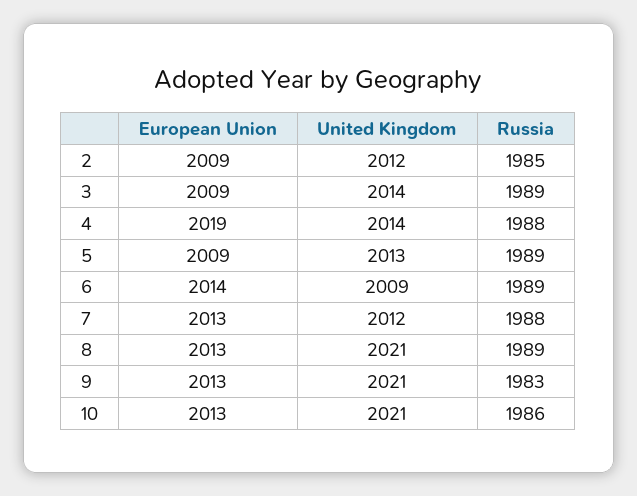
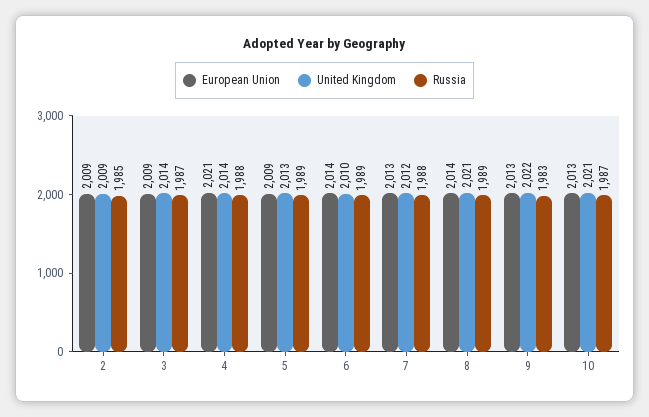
United Kingdom, 2: 2012 -> 2009
Russia, 3: 1989 -> 1987
European Union, 4: 2019 -> 2021
United Kingdom, 6: 2009 -> 2010
European Union, 8: 2013 -> 2014
United Kingdom, 9: 2021 -> 2022
Russia, 10: 1986 -> 1987

